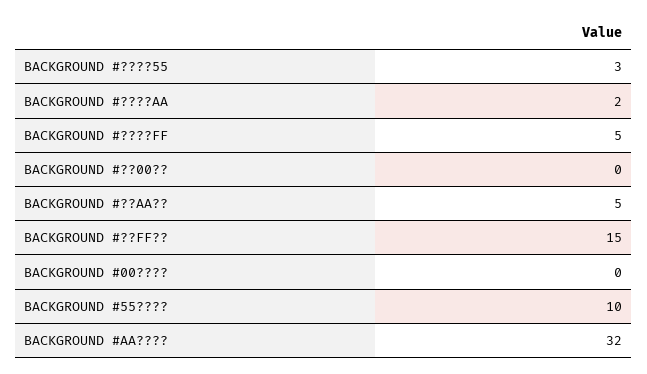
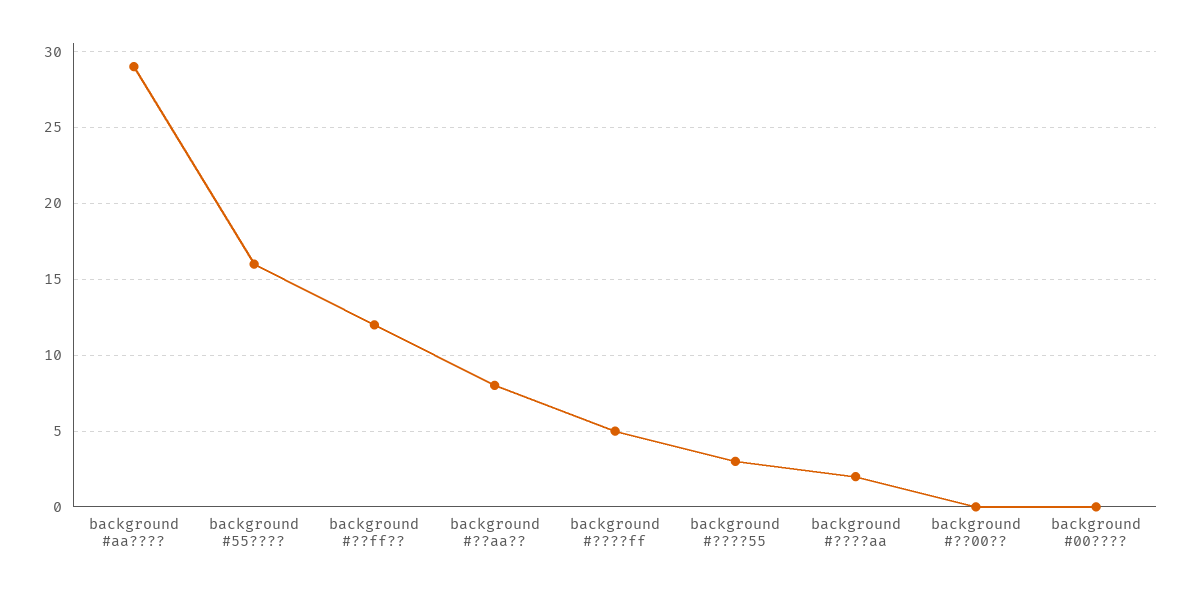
BACKGROUND #??AA??: 5 -> 8
BACKGROUND #??FF??: 15 -> 12
BACKGROUND #55????: 10 -> 16
BACKGROUND #AA????: 32 -> 29

